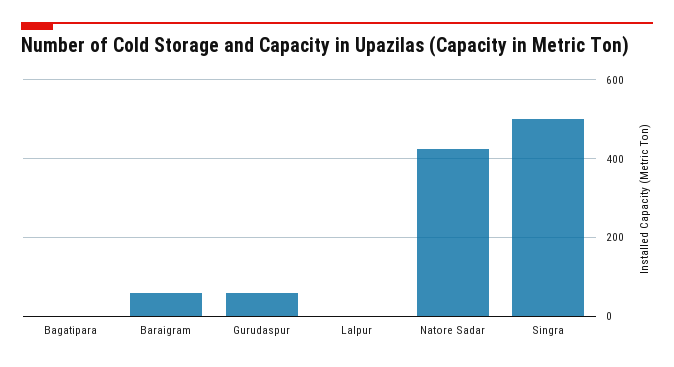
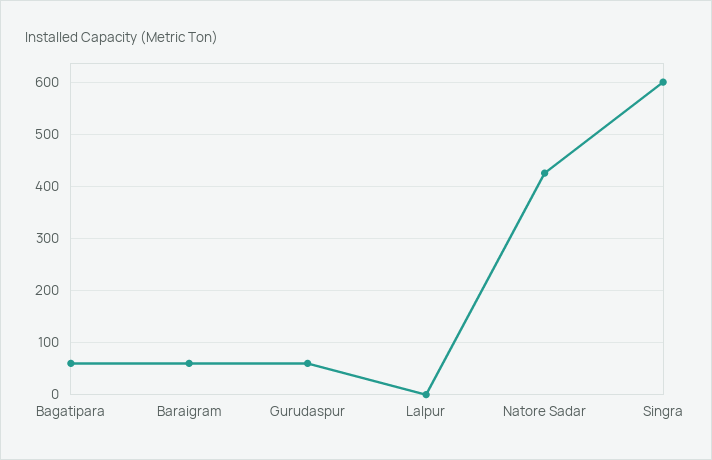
Bagatipara: 0 -> 60
Singra: 500 -> 600

